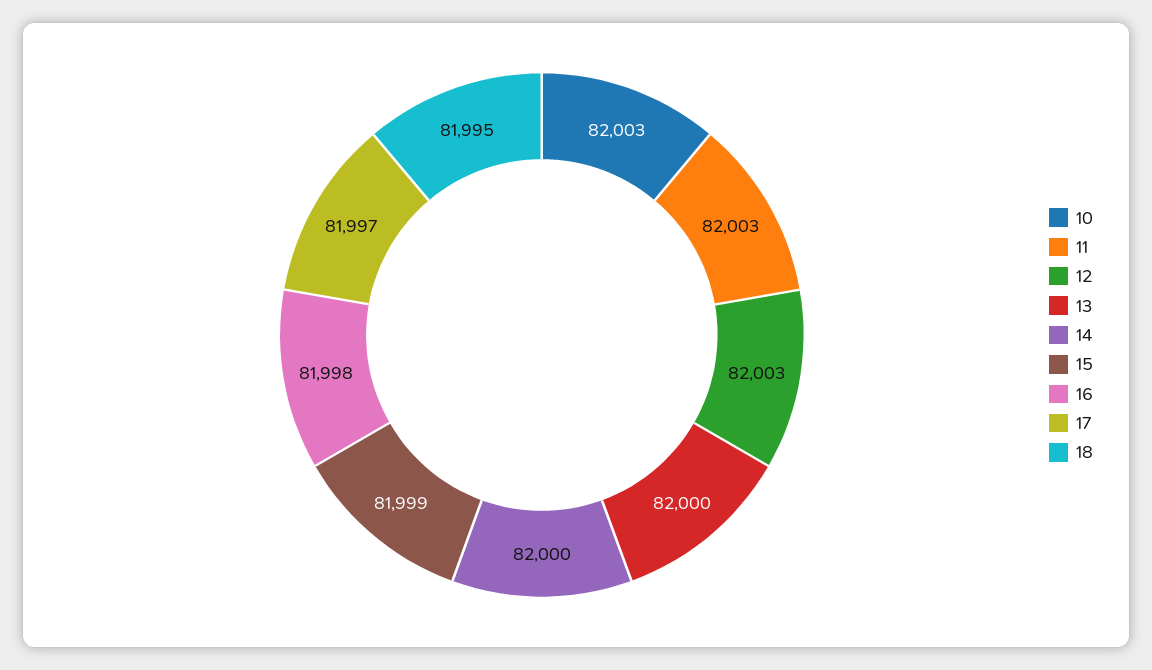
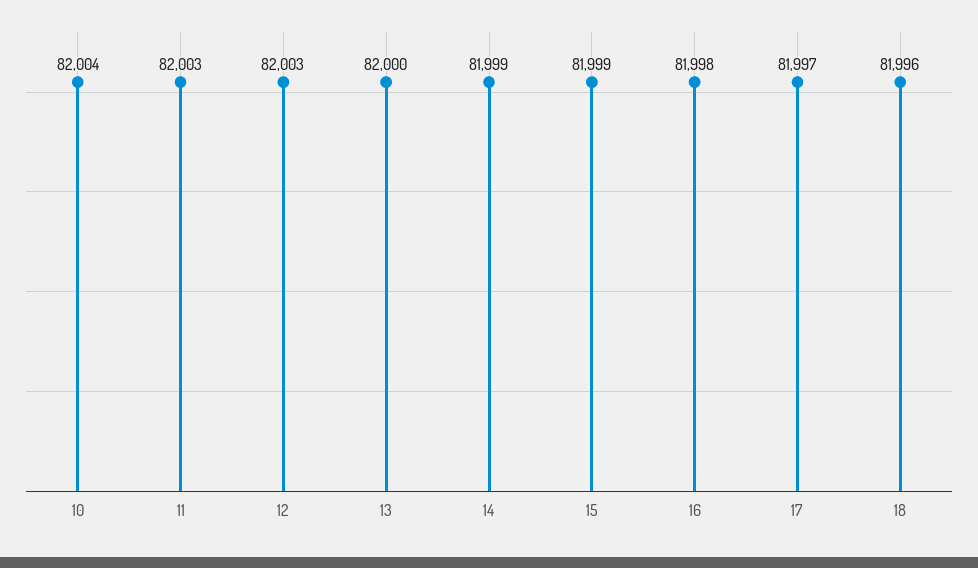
10: 82003 -> 82004
14: 82000 -> 81999
18: 81995 -> 81996

